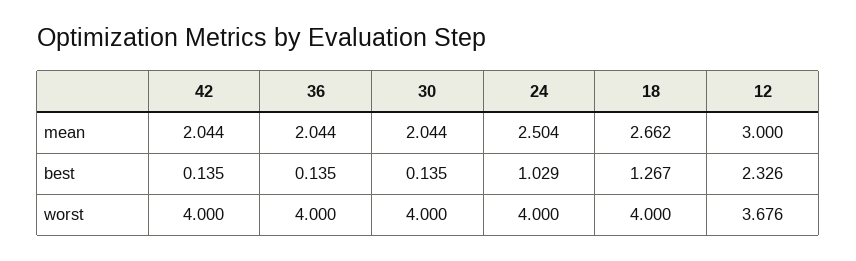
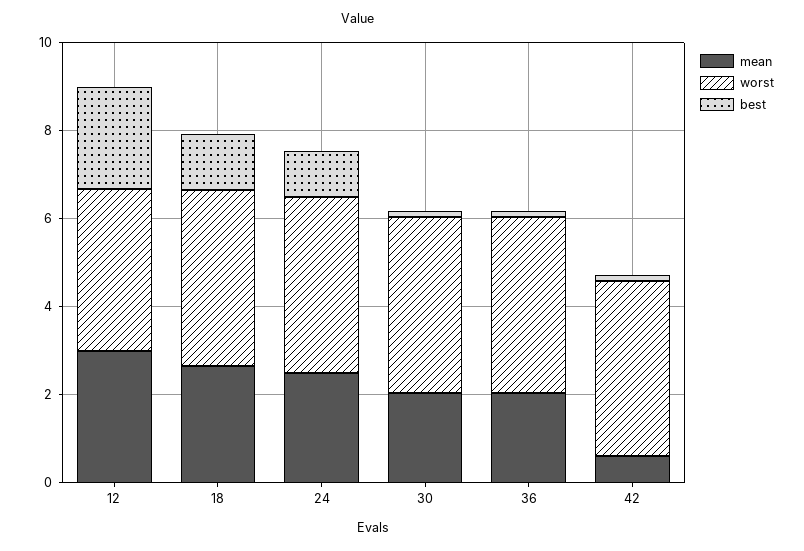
mean, 42: 2.044 -> 0.5

